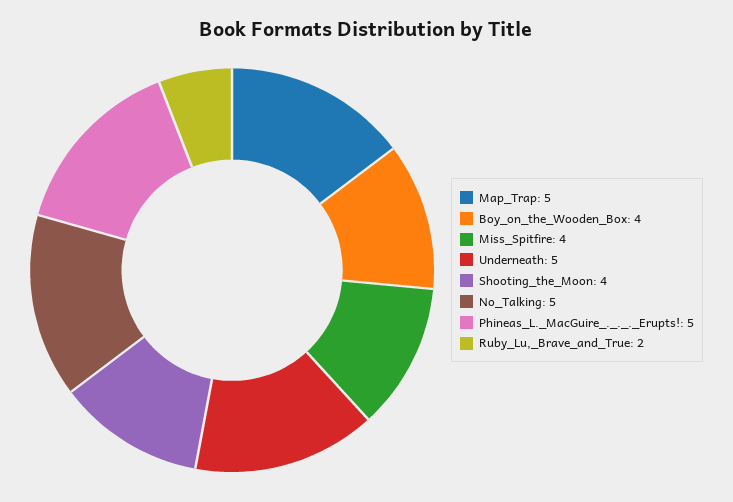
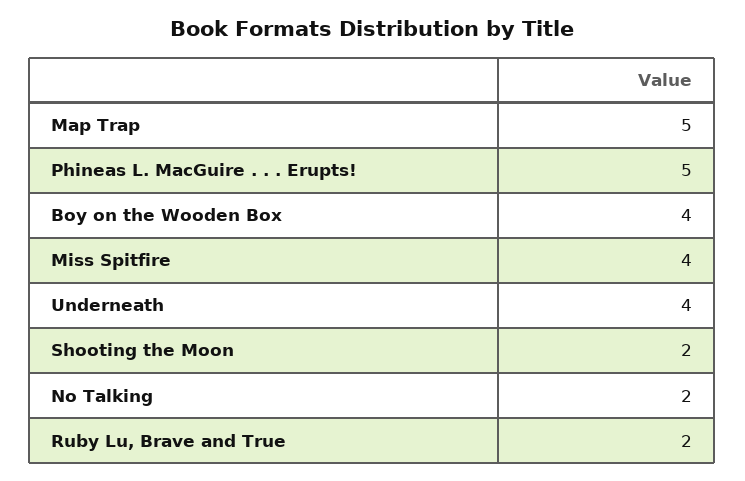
Underneath: 5 -> 4
Shooting_the_Moon: 4 -> 2
No_Talking: 5 -> 2

